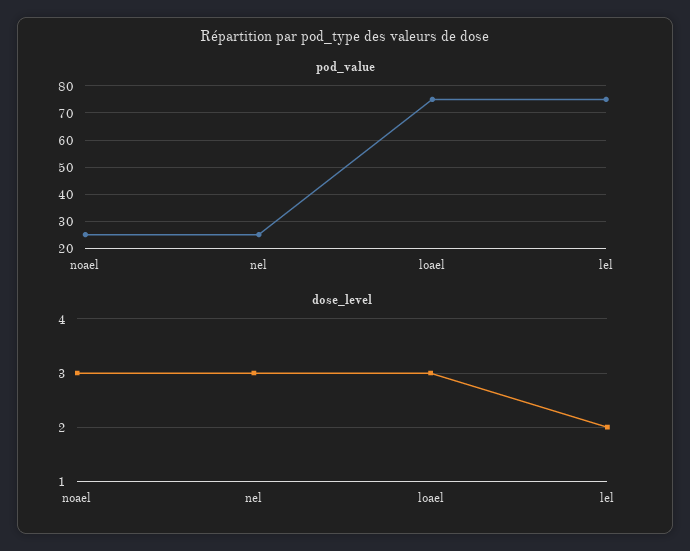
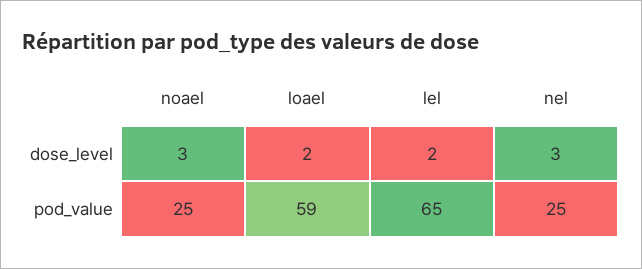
pod_value, loael: 75 -> 59
pod_value, lel: 75 -> 65
dose_level, loael: 3 -> 2

